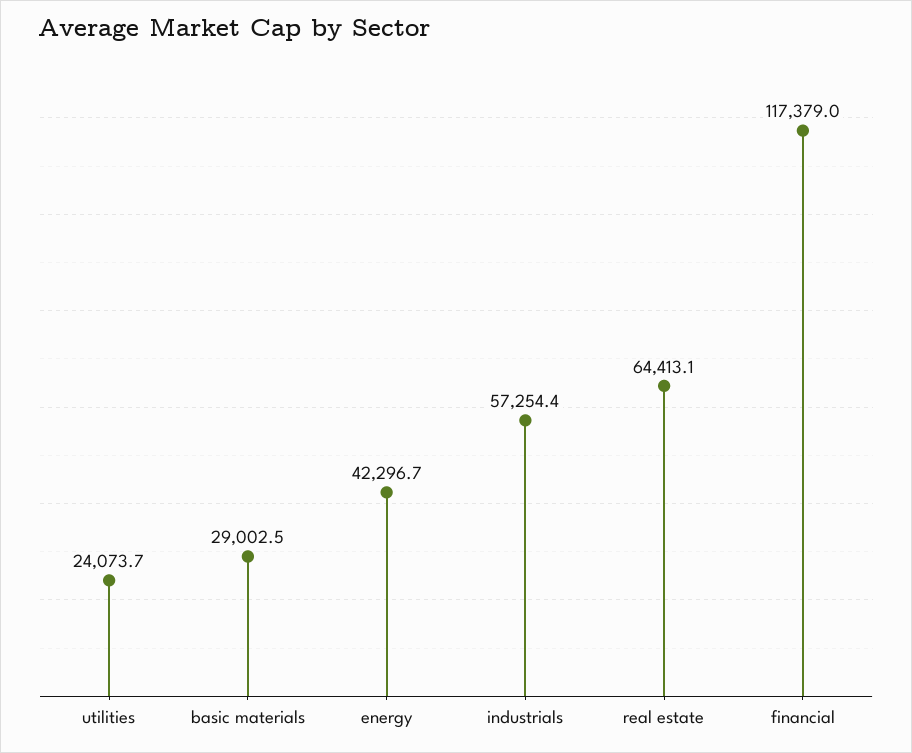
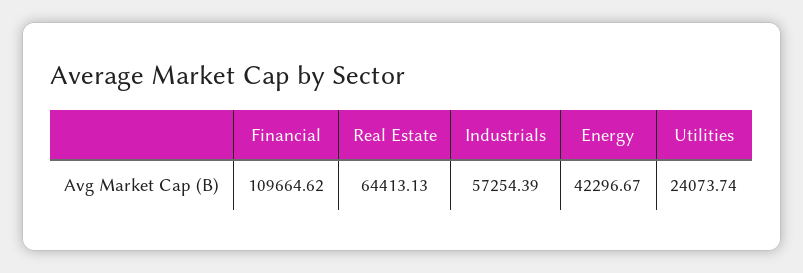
basic materials: 29002.5 -> none
financial: 117379 -> 109664.62

